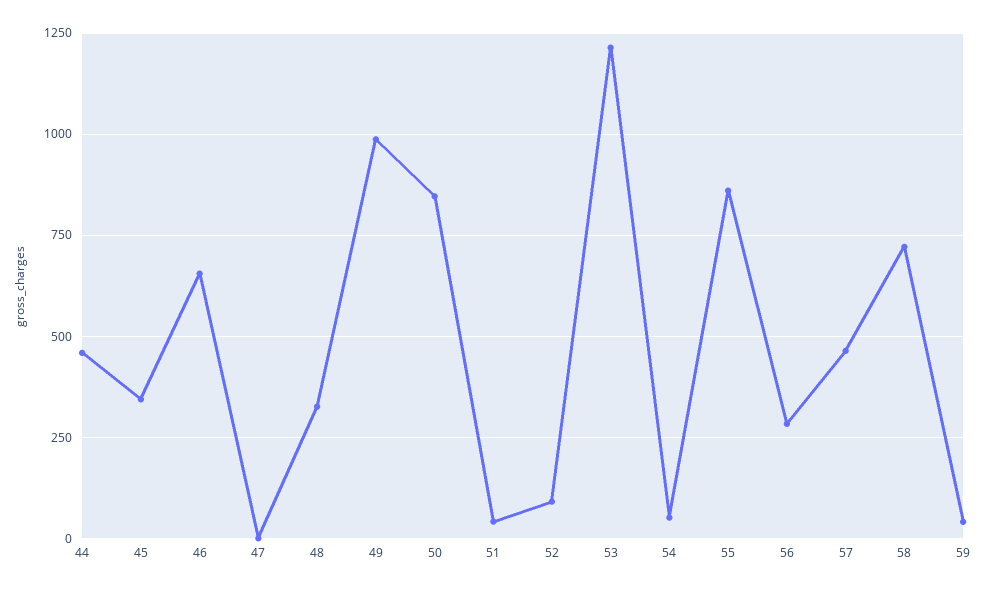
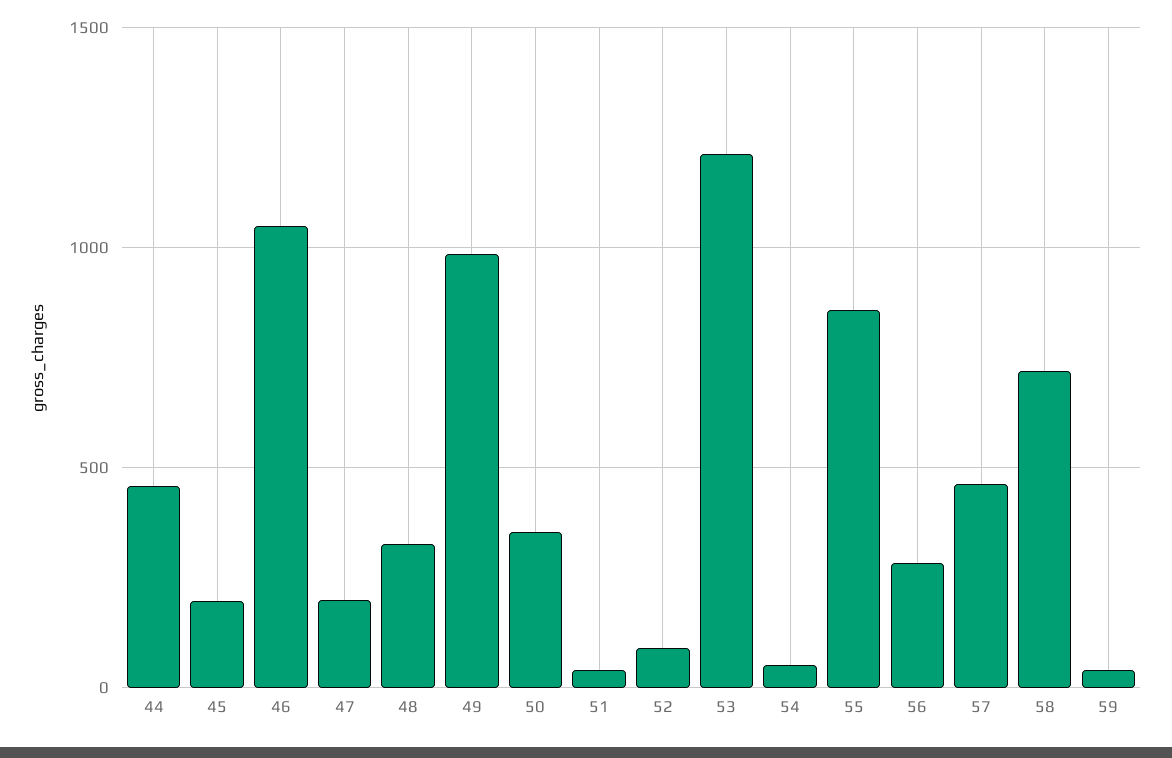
45: 350 -> 200
46: 650 -> 1050
47: 0 -> 200
50: 850 -> 350

